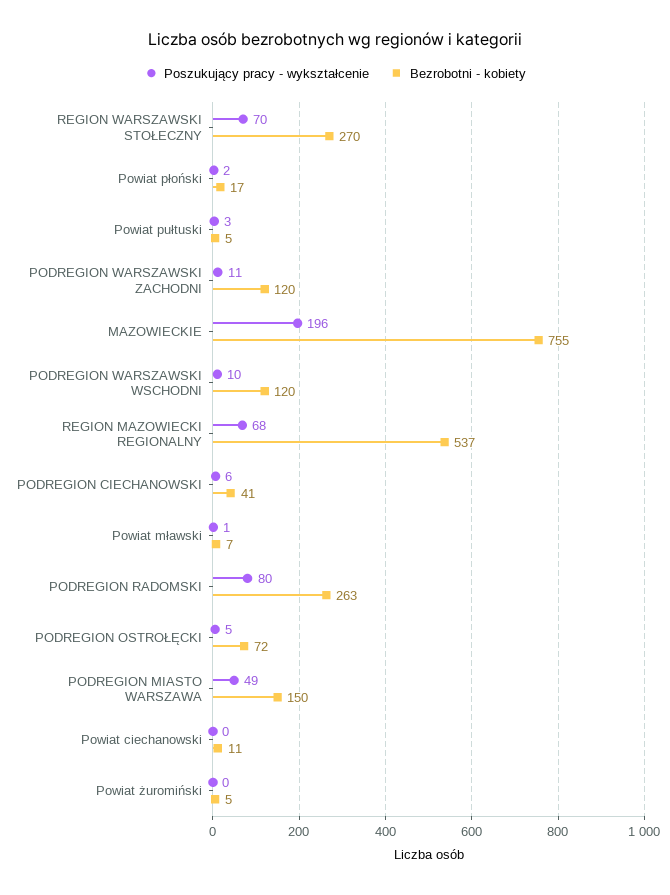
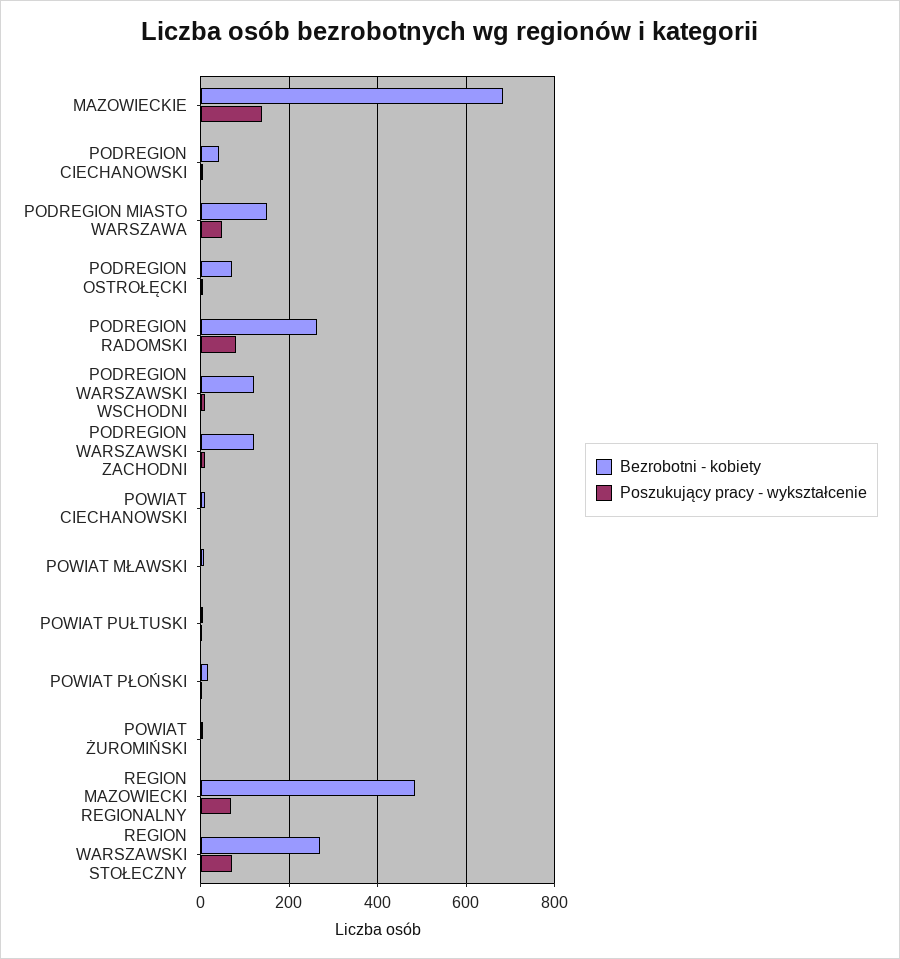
Poszukujący pracy - wykształcenie, MAZOWIECKIE: 196 -> 140
Bezrobotni - kobiety, MAZOWIECKIE: 755 -> 680
Bezrobotni - kobiety, REGION MAZOWIECKI REGIONALNY: 537 -> 480

